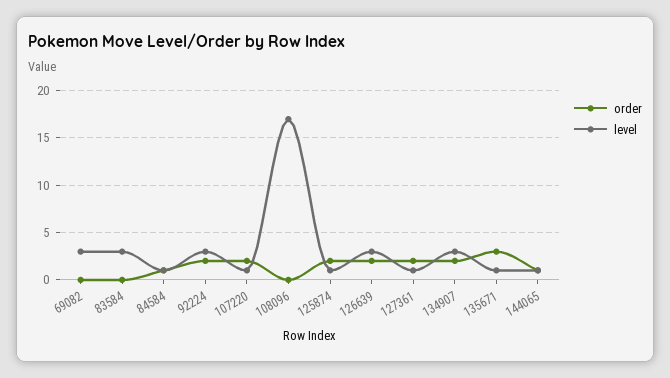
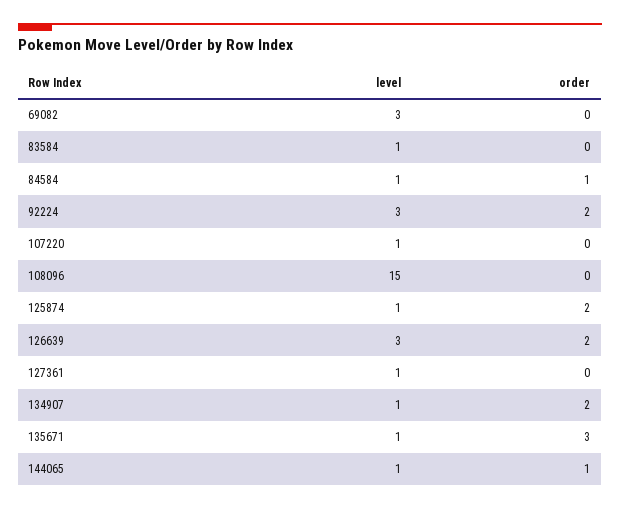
level, 83584: 3 -> 1
order, 107220: 2 -> 0
level, 108096: 17 -> 15
order, 127361: 2 -> 0
level, 134907: 3 -> 1

